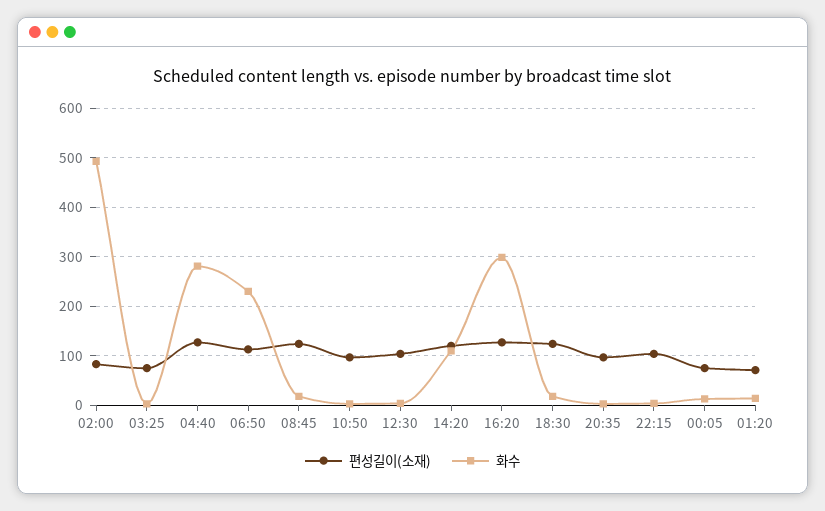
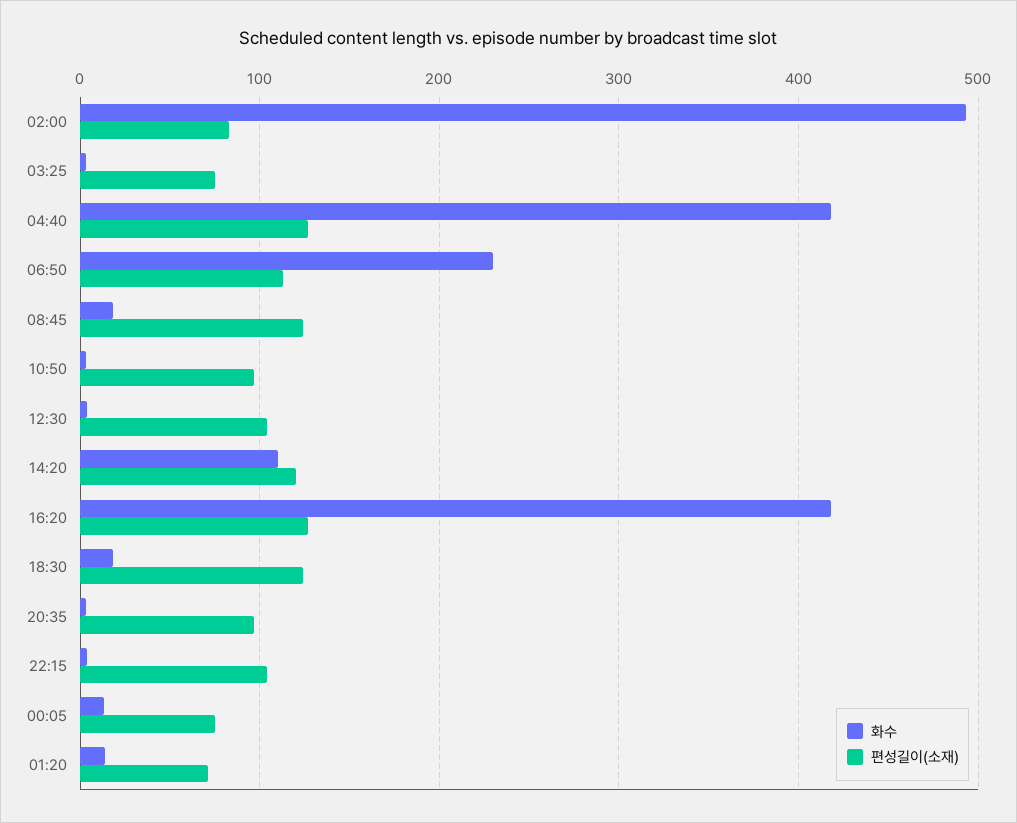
화수, 04:40: 280 -> 420
화수, 16:20: 300 -> 420

